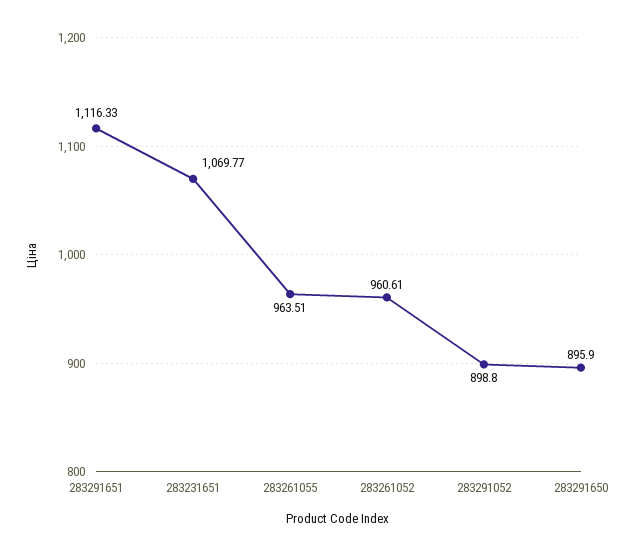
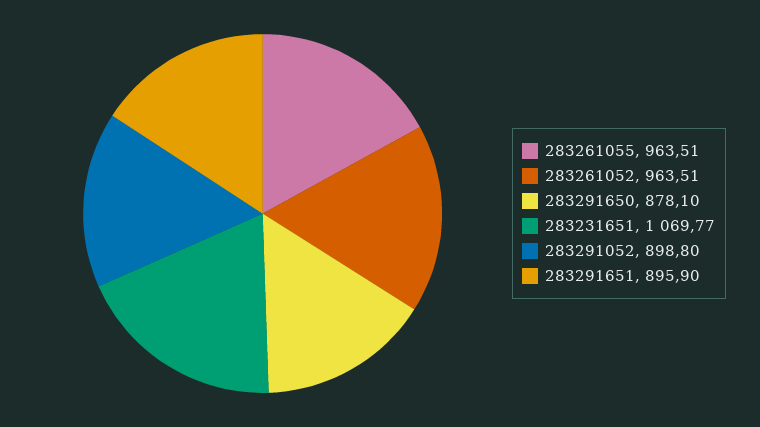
283291651: 1116.33 -> 895.9
283261052: 960.61 -> 963.51
283291650: 895.9 -> 878.1

